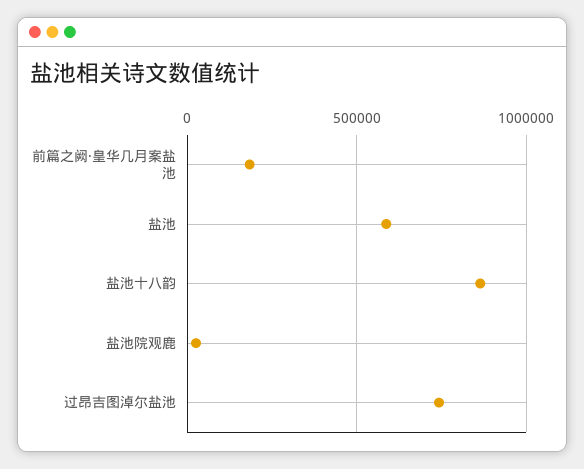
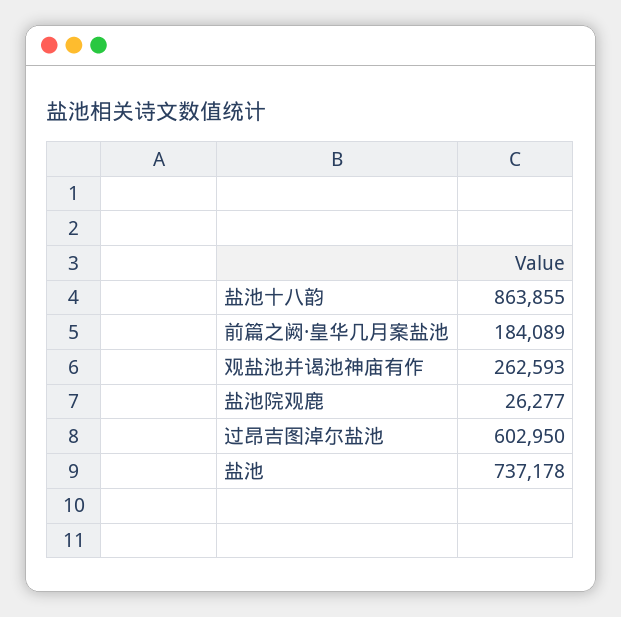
盐池: 600000 -> 737178
过昂吉图淖尔盐池: 750000 -> 602950
观盐池并谒池神庙有作: none -> 262593

